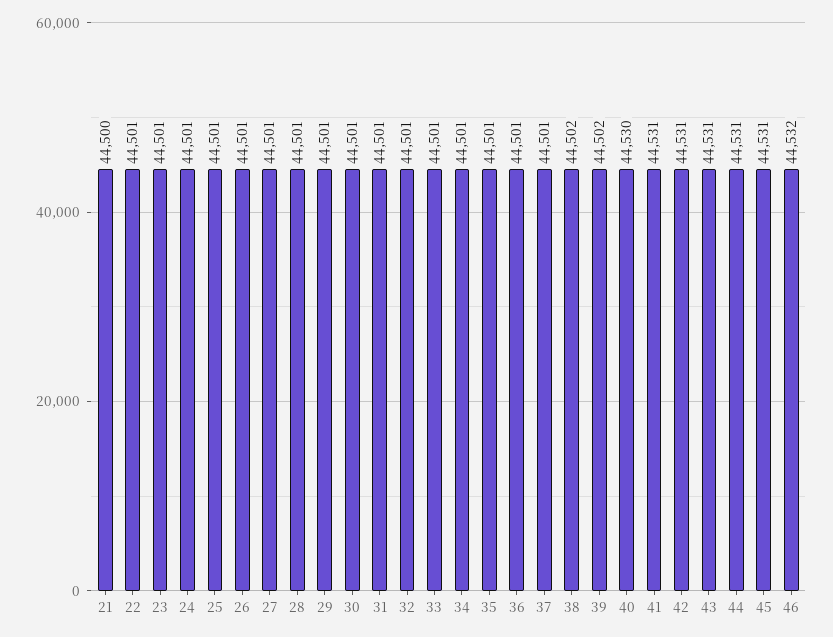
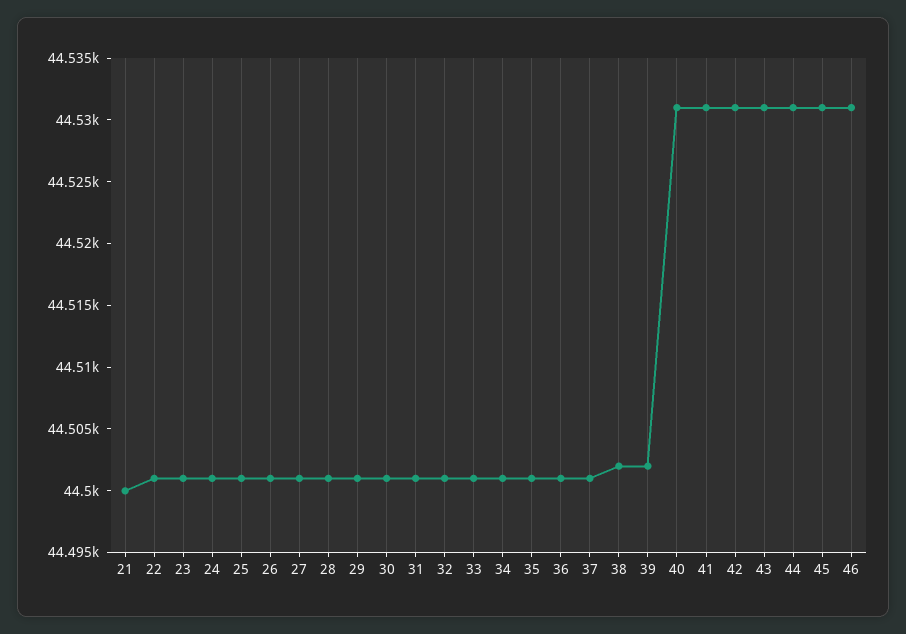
40: 44530 -> 44531
46: 44532 -> 44531

